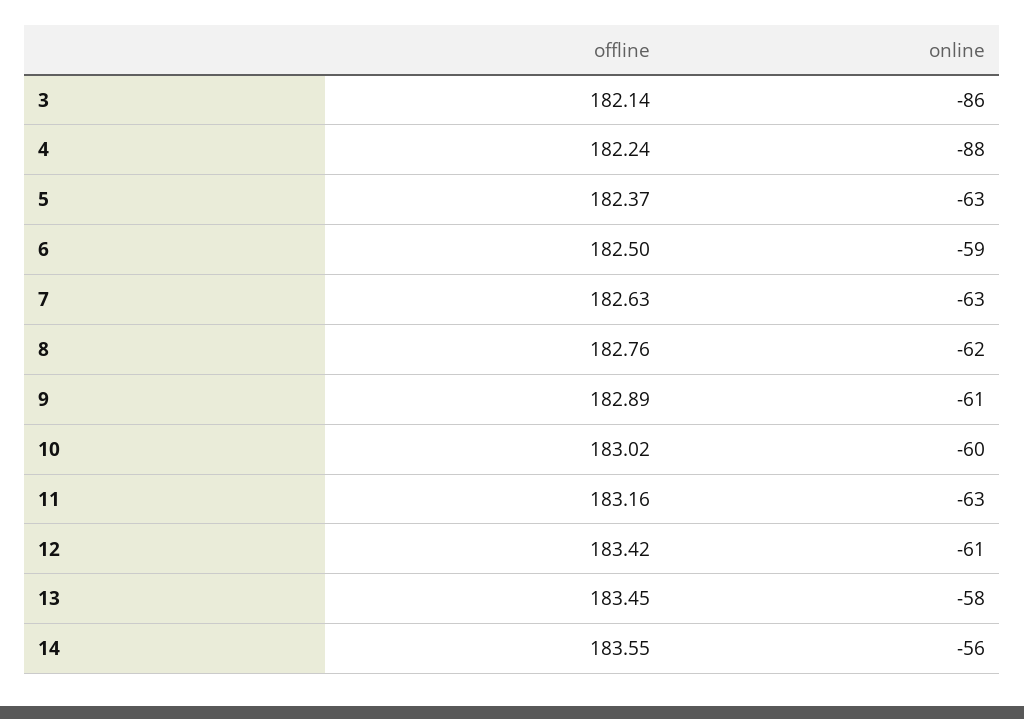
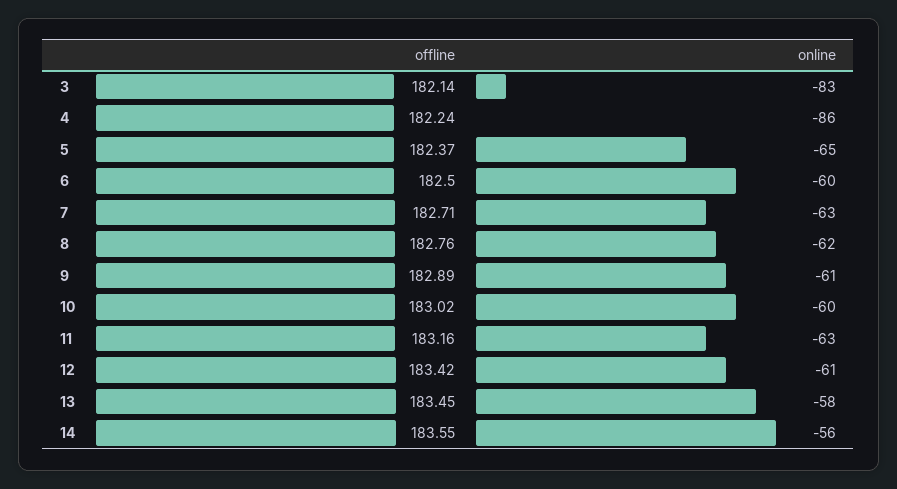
online, 3: -86 -> -83
online, 4: -88 -> -86
online, 5: -63 -> -65
online, 6: -59 -> -60
offline, 7: 182.63 -> 182.71

